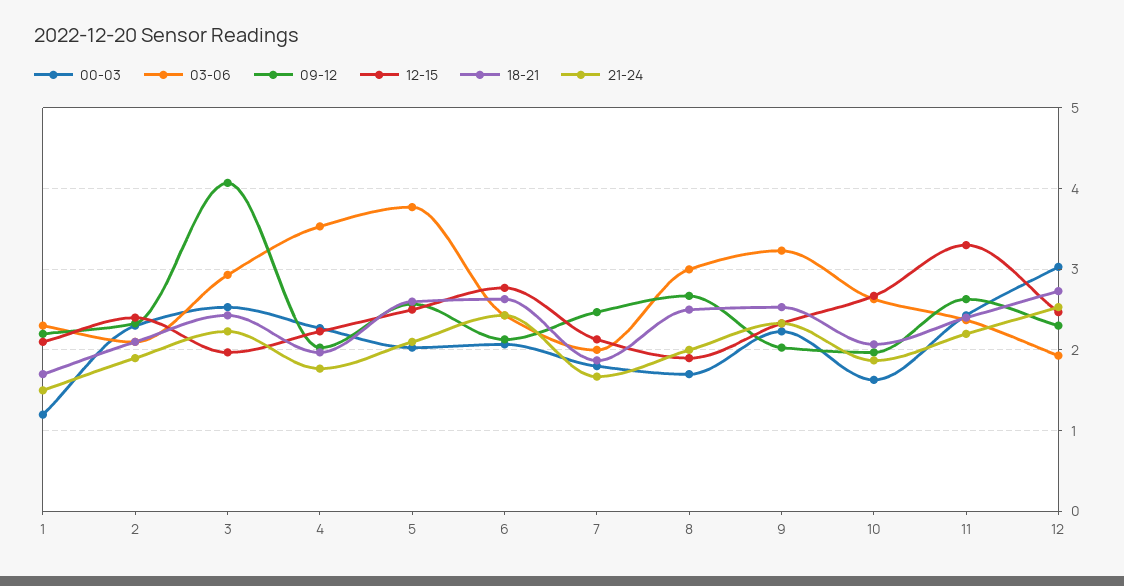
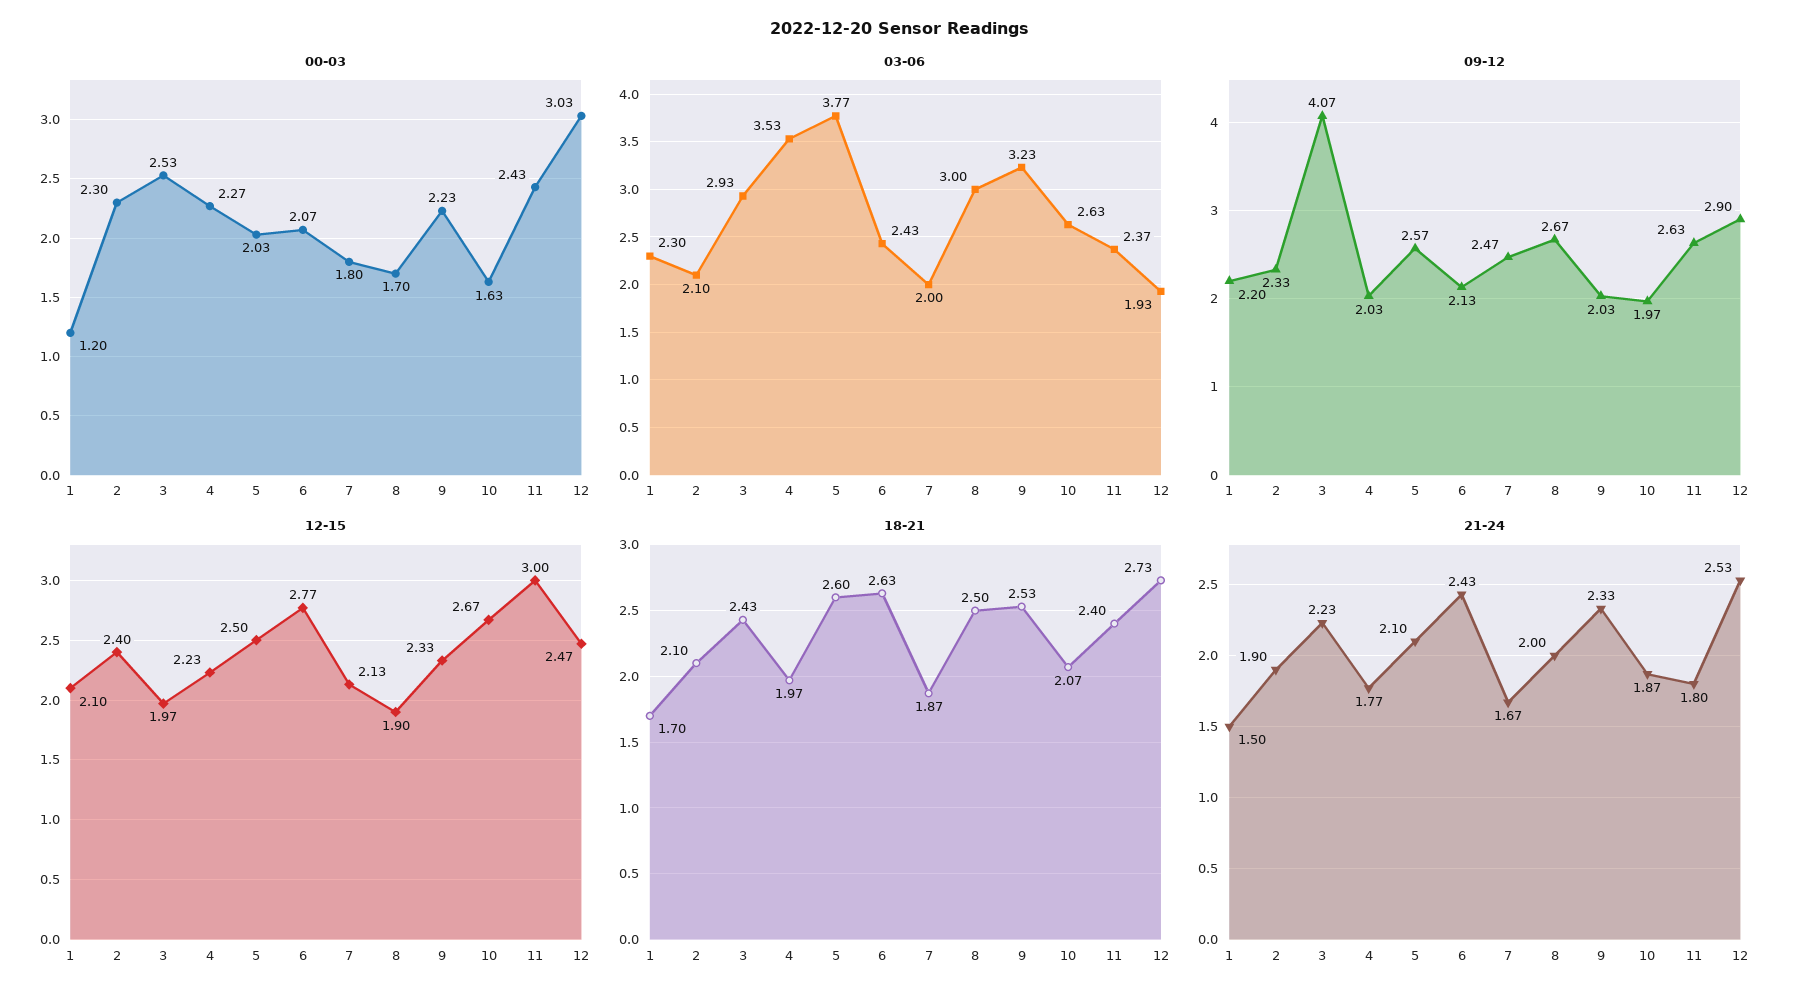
12-15, 11: 3.3 -> 3
21-24, 11: 2.2 -> 1.8
09-12, 12: 2.3 -> 2.9

